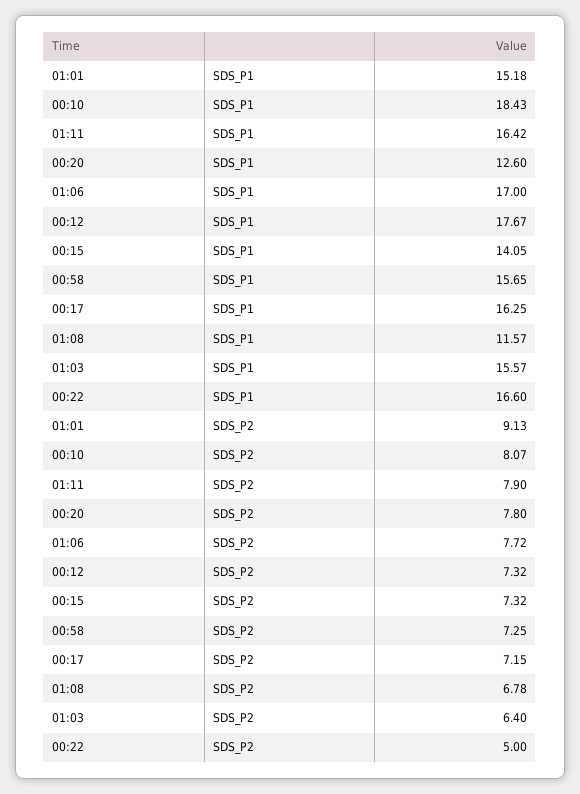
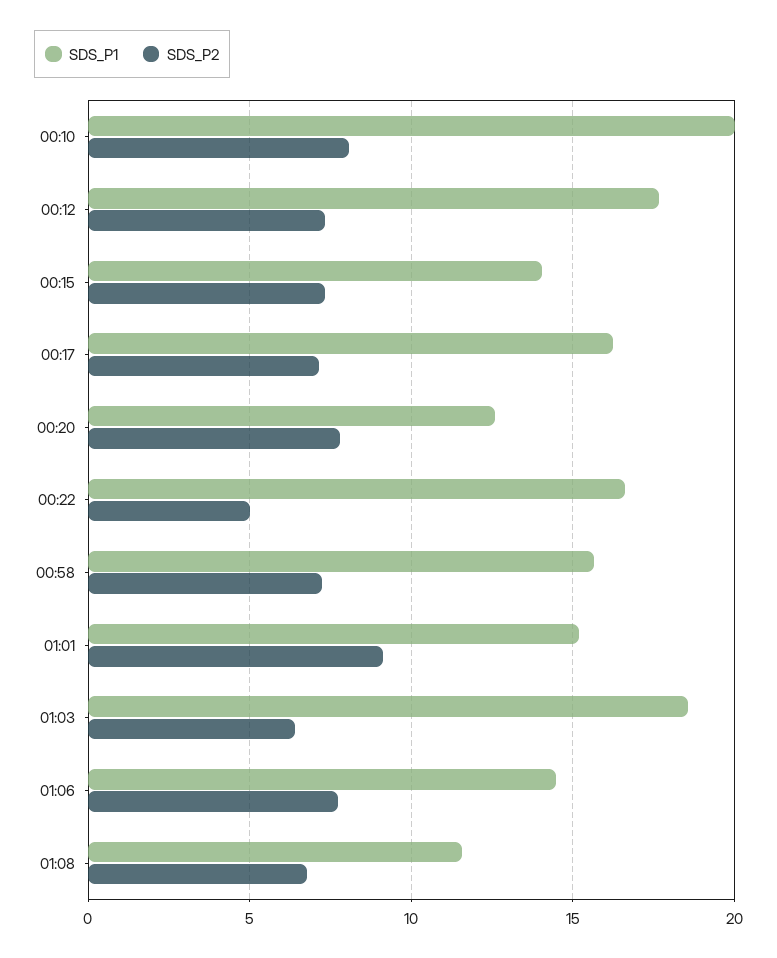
SDS_P1, 00:10: 18.43 -> 20
SDS_P1, 01:11: 16.42 -> none
SDS_P1, 01:06: 17 -> 14.5
SDS_P1, 01:03: 15.57 -> 18.5
SDS_P2, 01:11: 7.9 -> none

